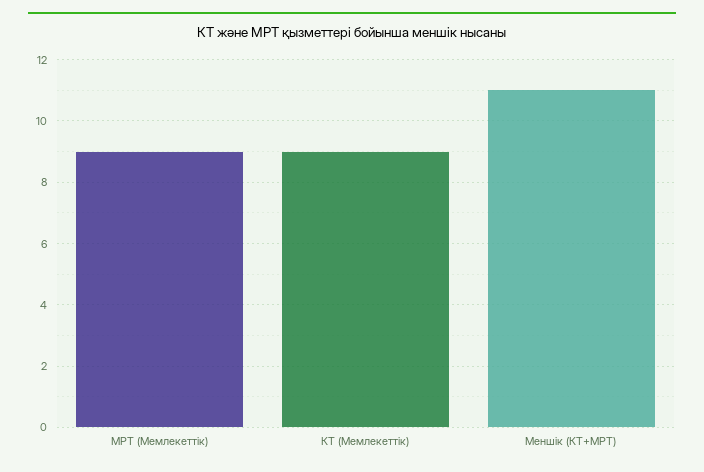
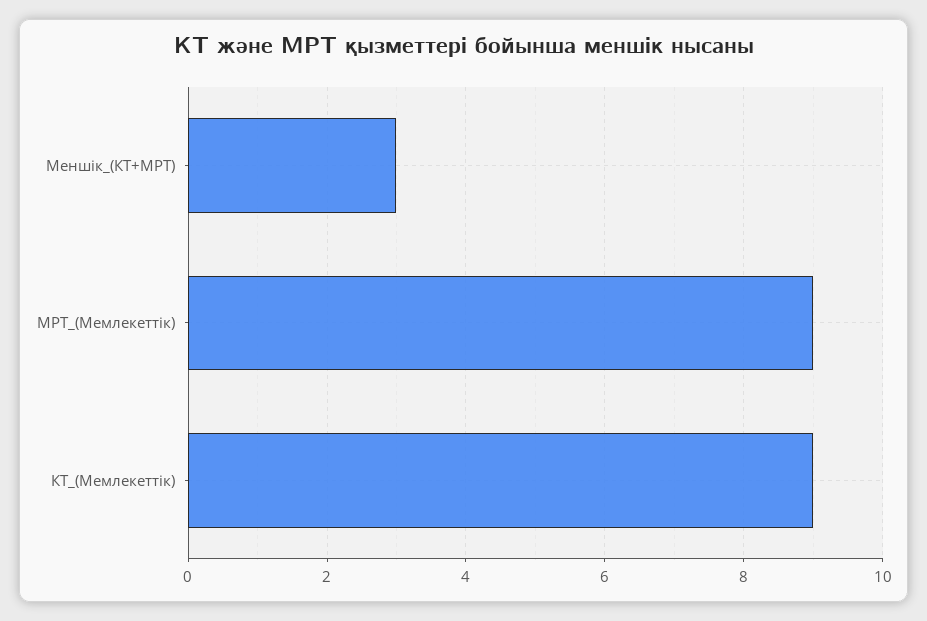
Меншік (КТ+МРТ): 11 -> 3

